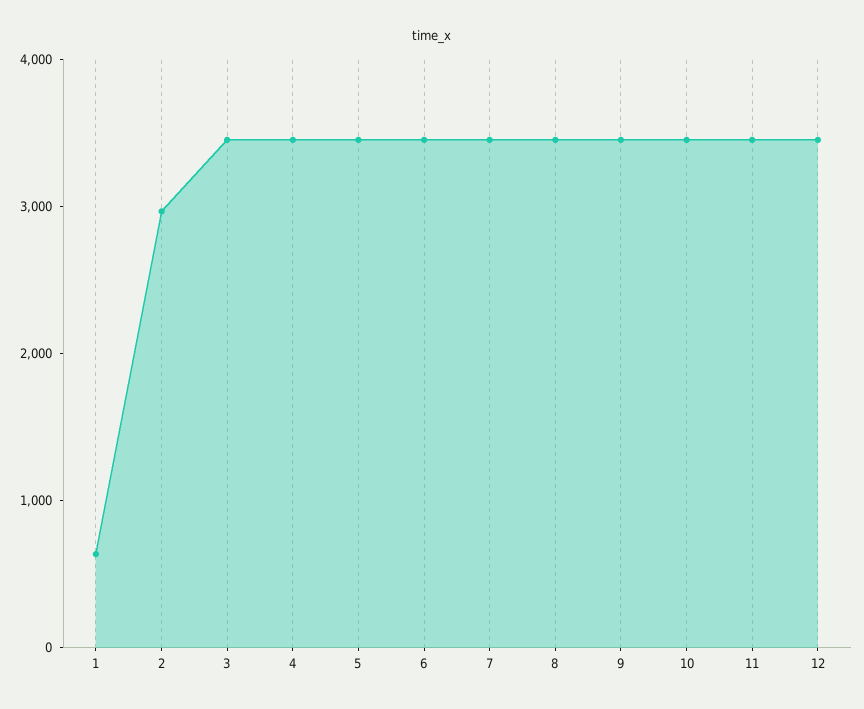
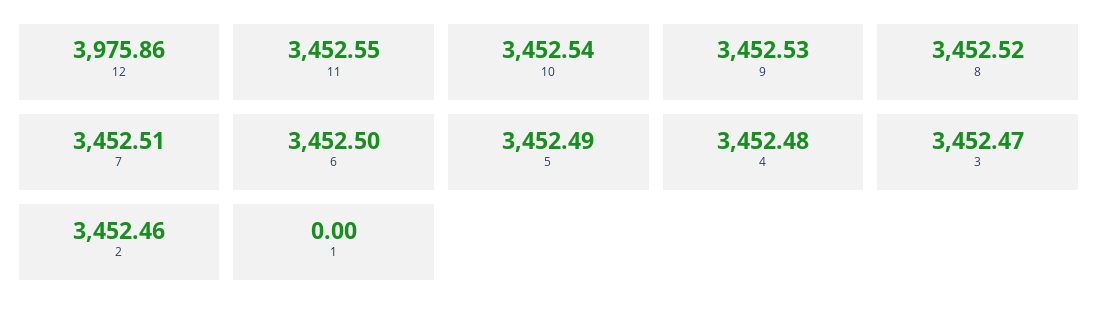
1: 600 -> 0
2: 3000 -> 3452.46
12: 3400 -> 3975.86

